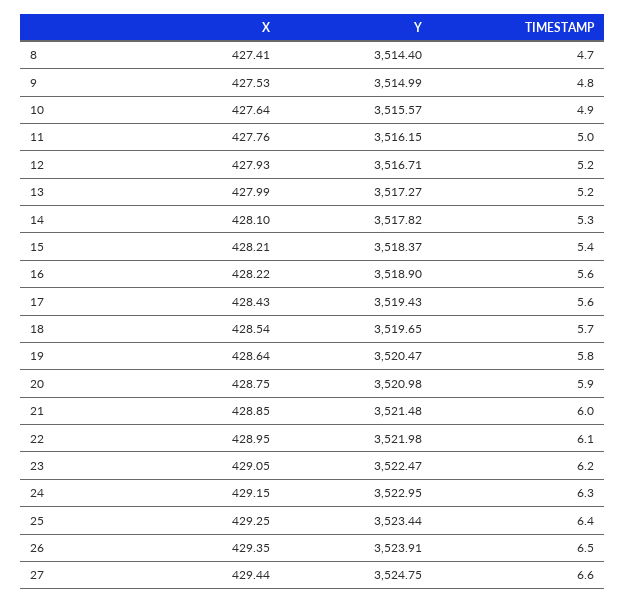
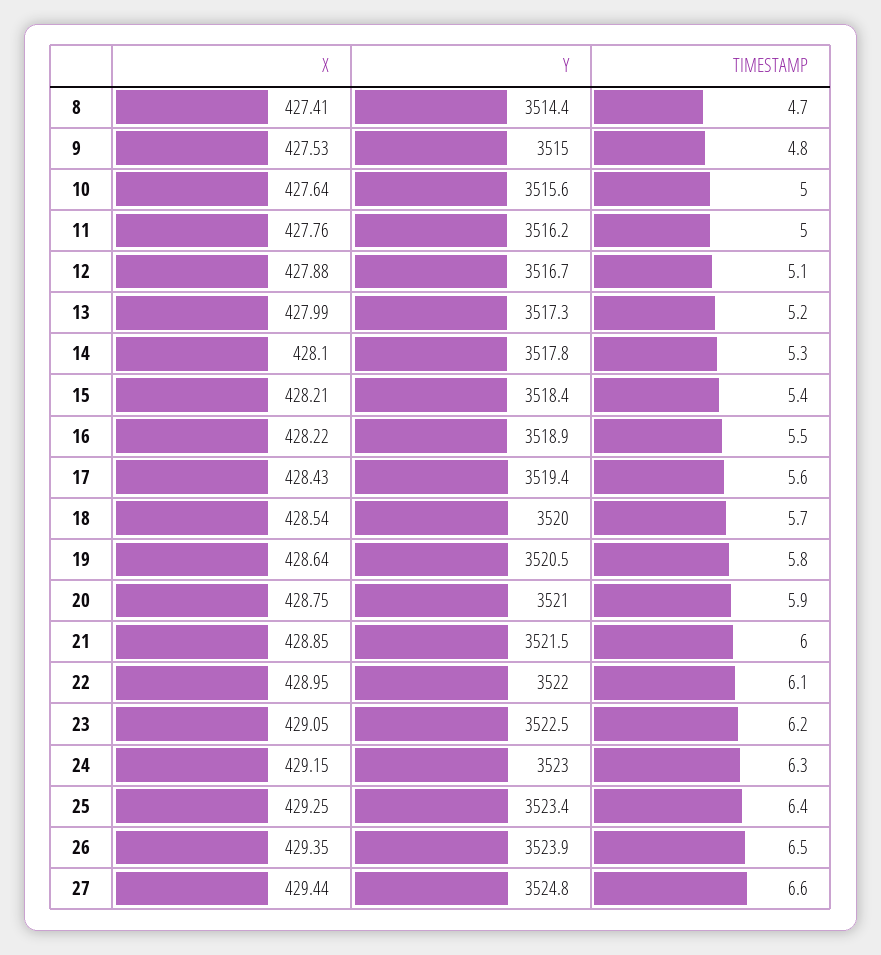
TIMESTAMP, 10: 4.9 -> 5
X, 12: 427.93 -> 427.88
TIMESTAMP, 12: 5.2 -> 5.1
TIMESTAMP, 16: 5.6 -> 5.5
Y, 18: 3519.65 -> 3520

